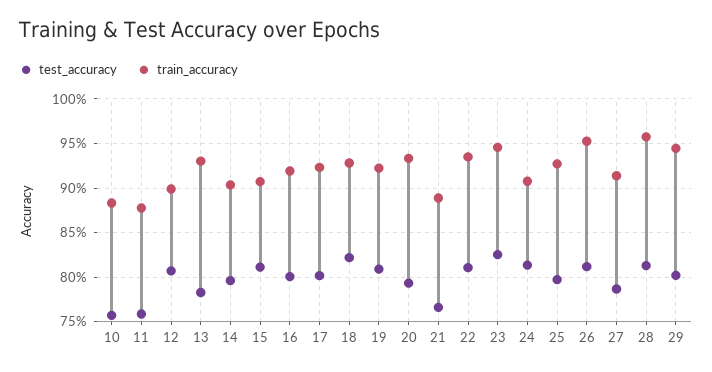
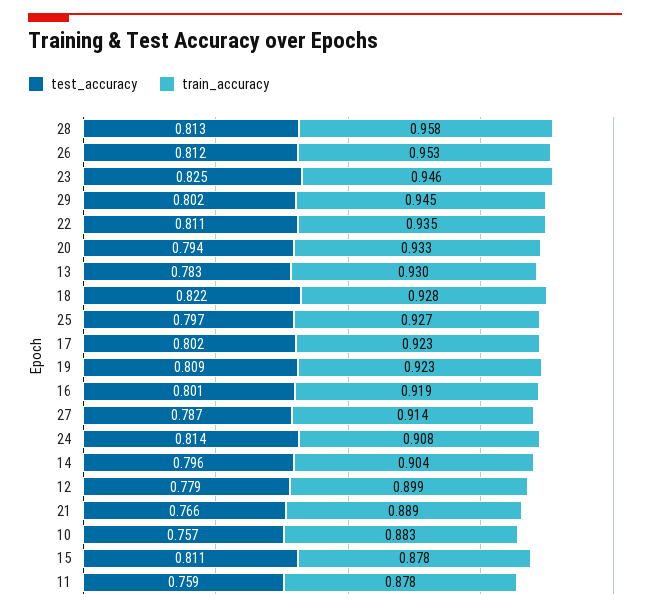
test_accuracy, 12: 0.81 -> 0.779
train_accuracy, 15: 0.91 -> 0.878

